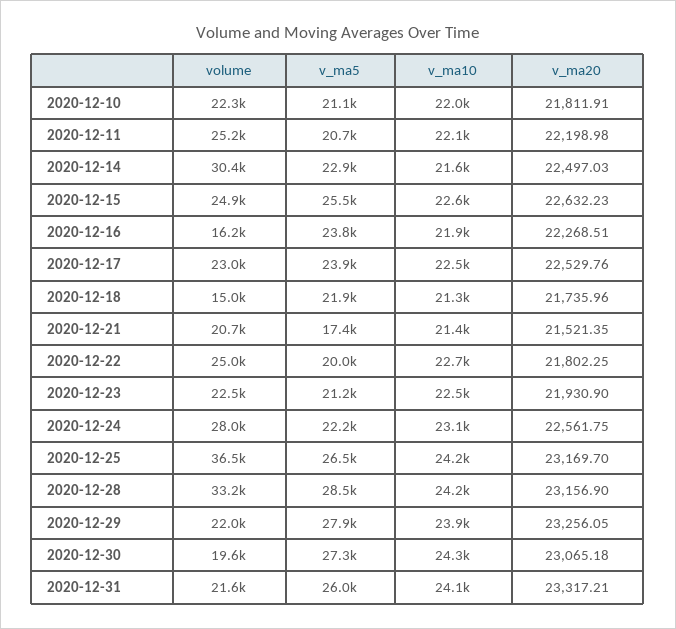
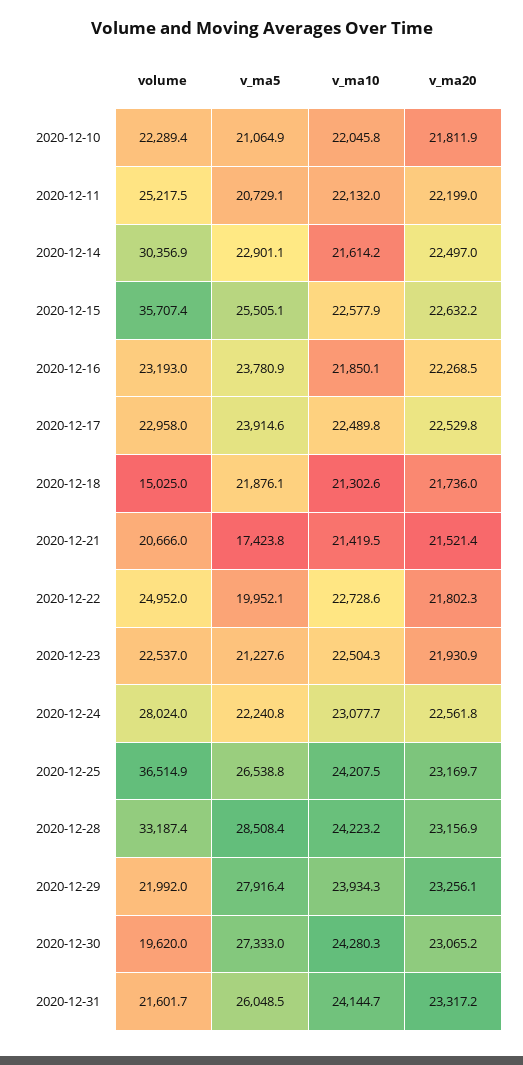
volume, 2020-12-15: 24900 -> 35707.4
volume, 2020-12-16: 16200 -> 23193

